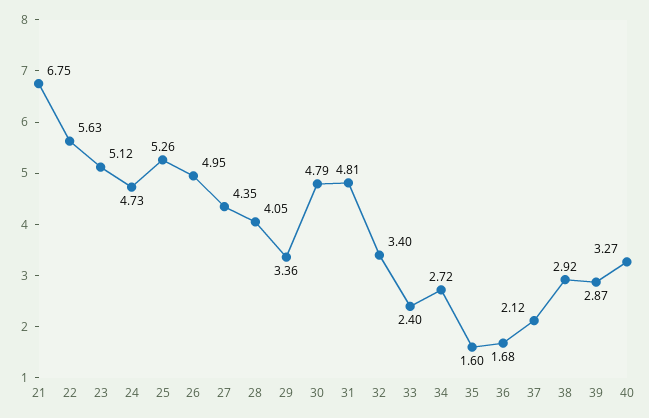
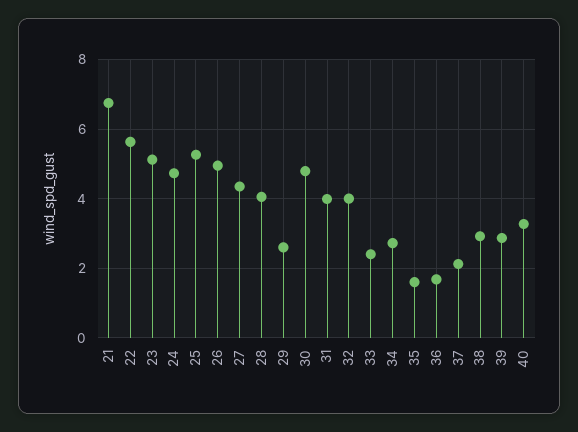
29: 3.36 -> 2.6
31: 4.81 -> 4
32: 3.4 -> 4

